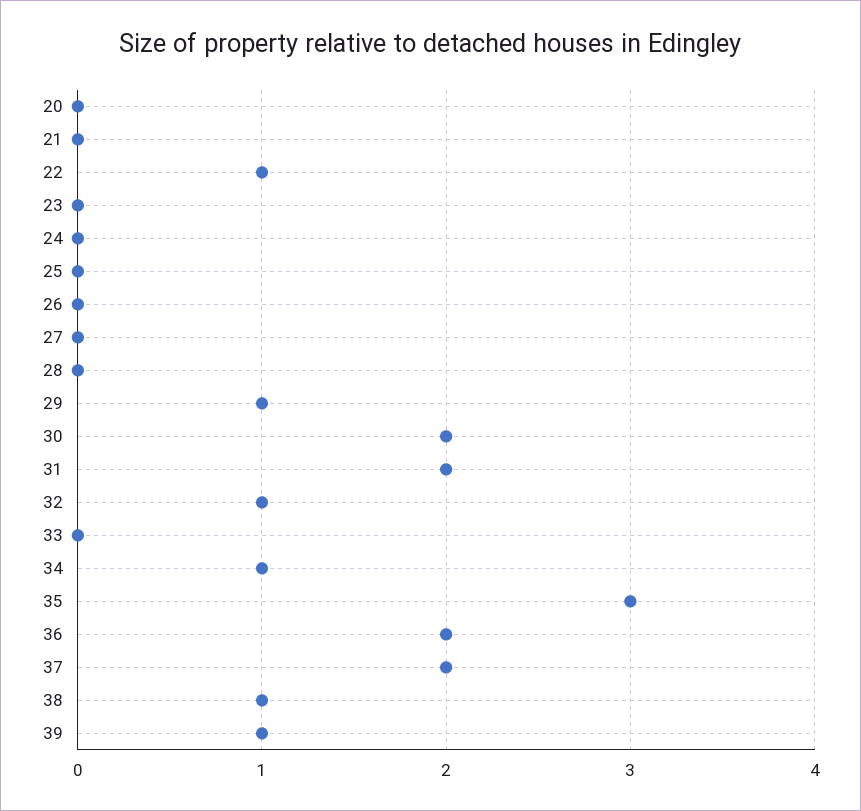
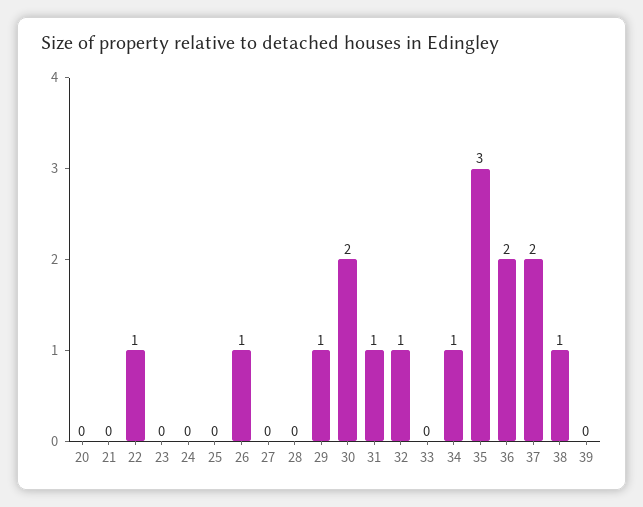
26: 0 -> 1
31: 2 -> 1
39: 1 -> 0

